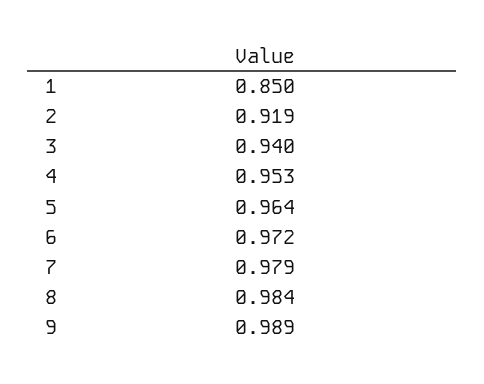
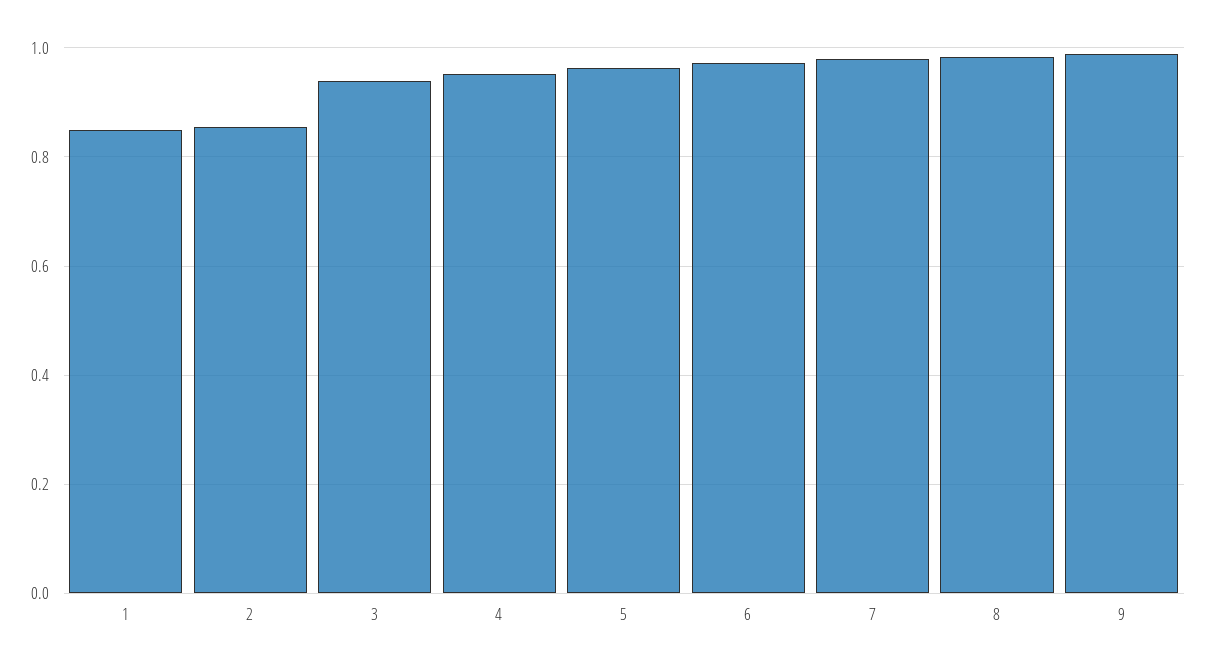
2: 0.919 -> 0.86

